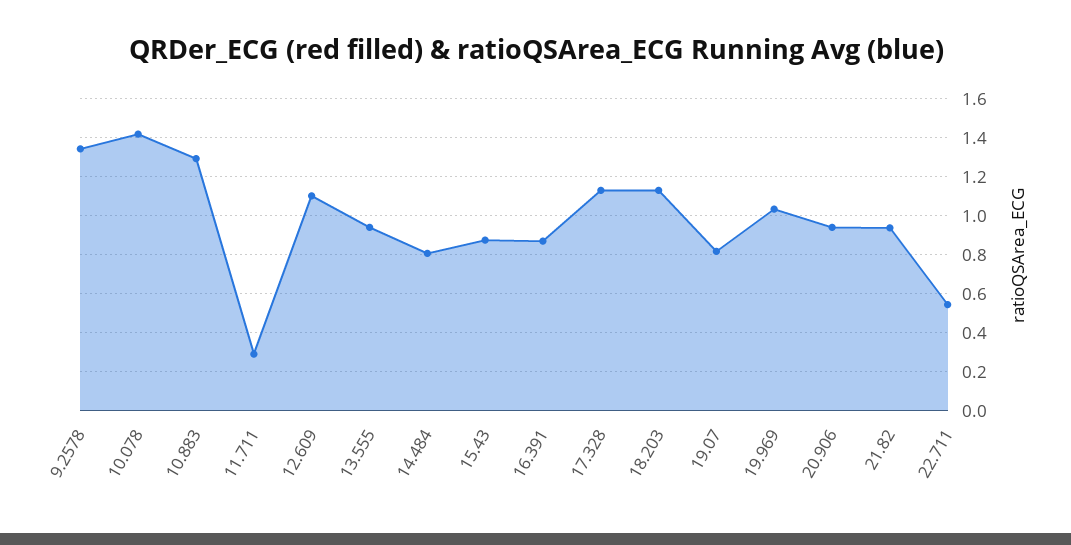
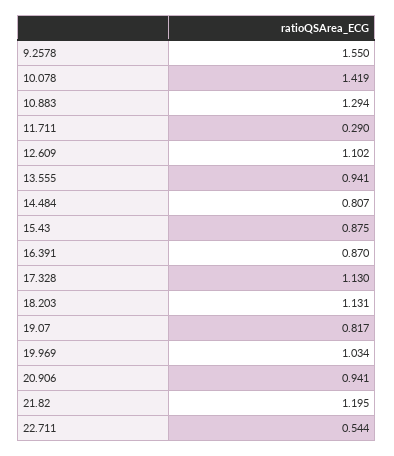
9.2578: 1.35 -> 1.55
21.82: 0.95 -> 1.195

